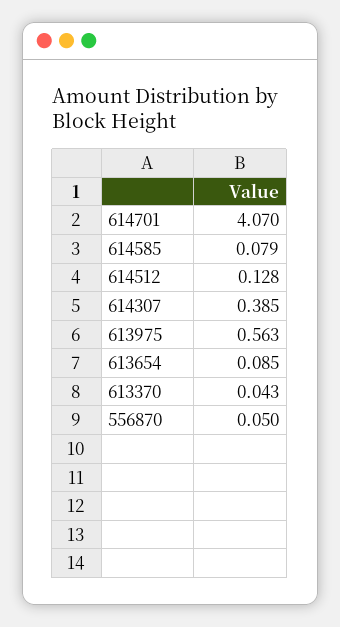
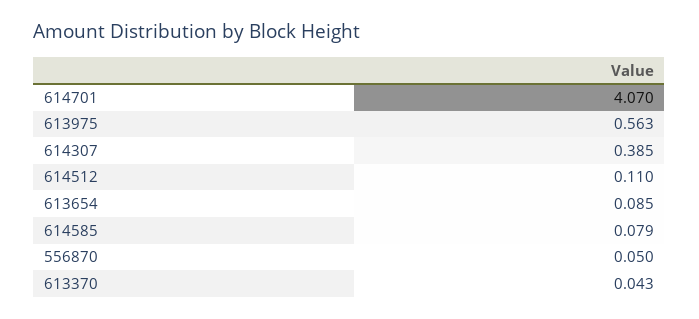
614512: 0.128 -> 0.11

